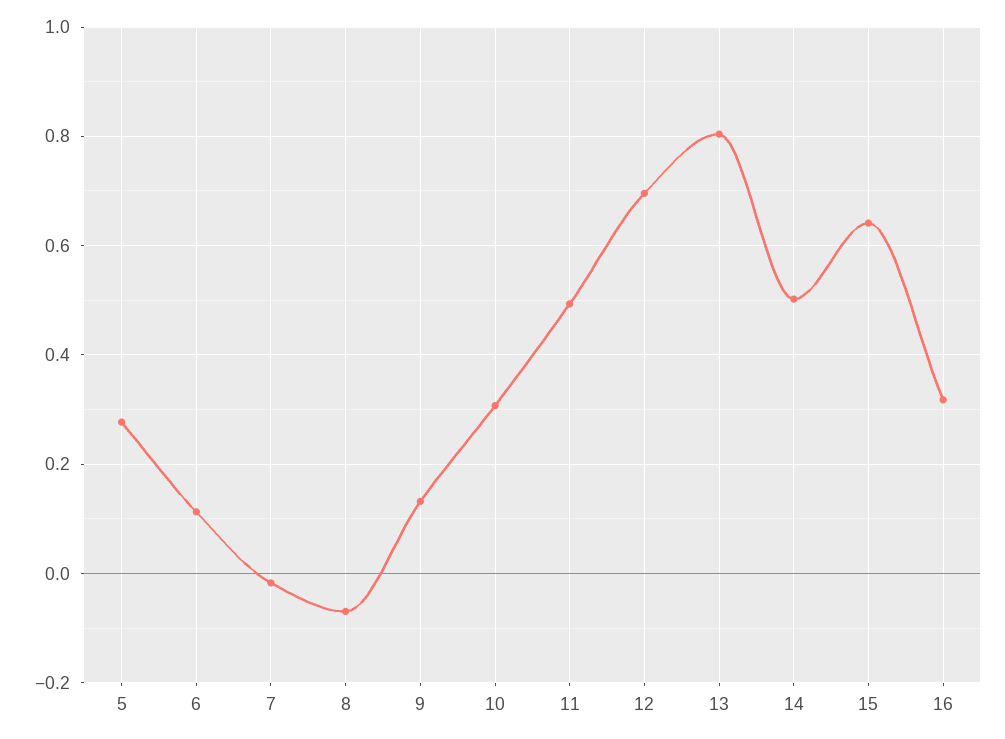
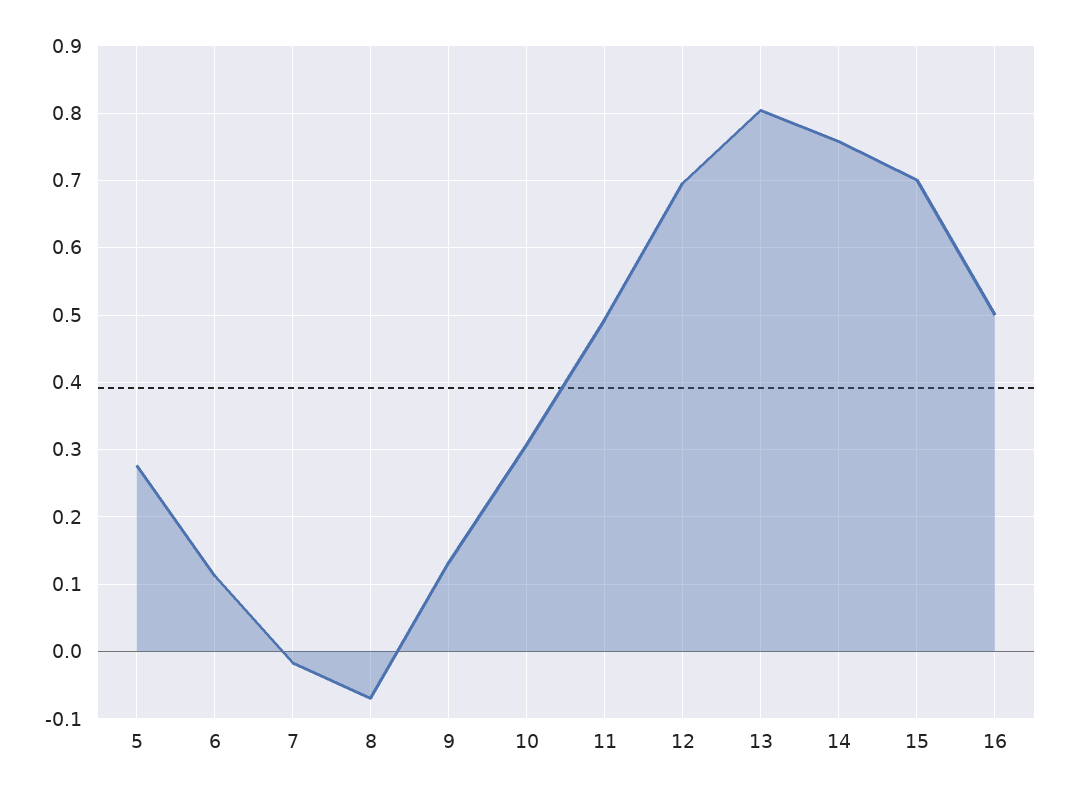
14: 0.5 -> 0.76
15: 0.64 -> 0.7
16: 0.32 -> 0.5

